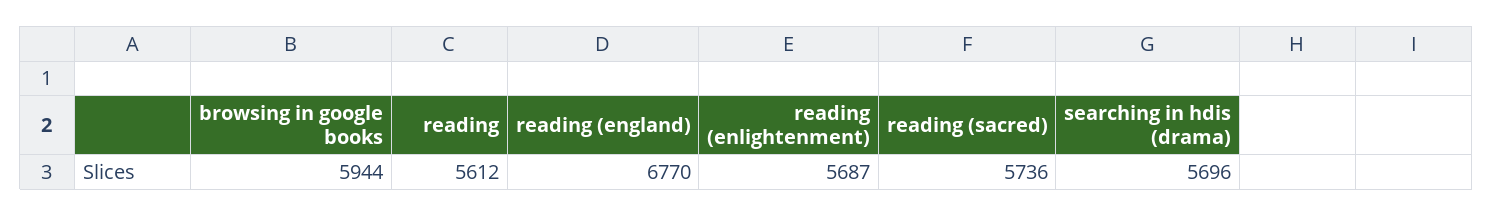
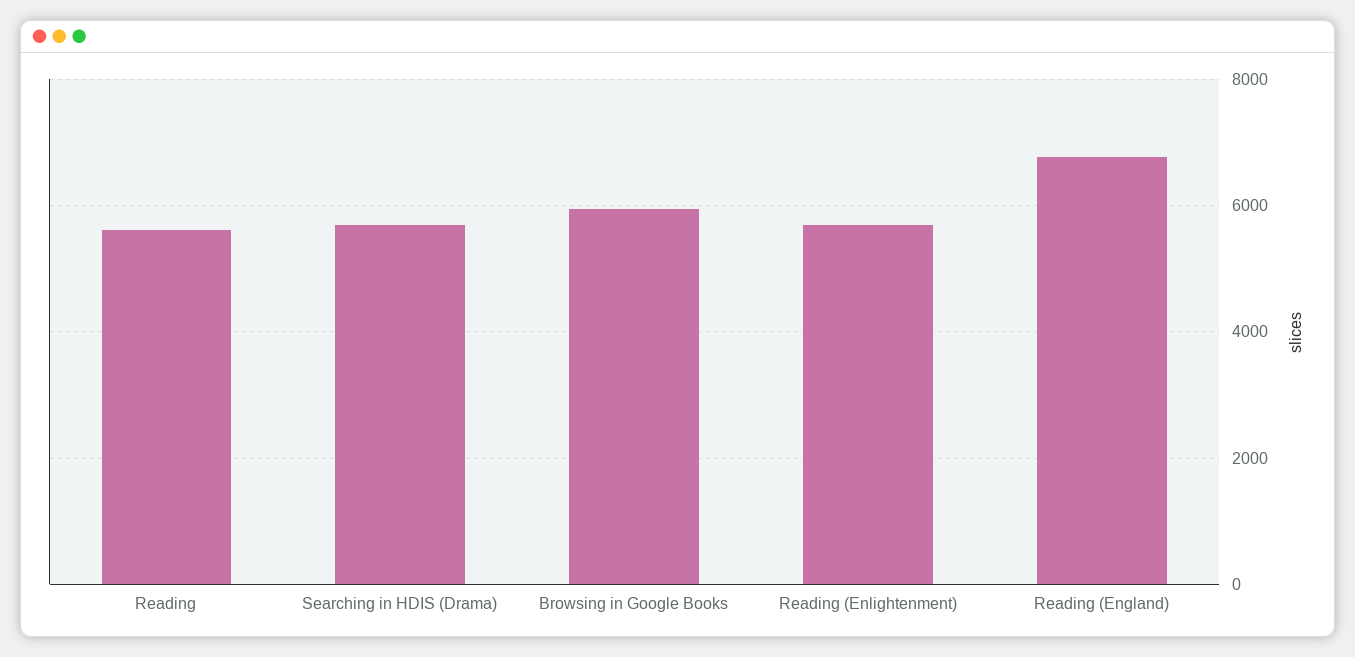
reading (sacred): 5736 -> none

